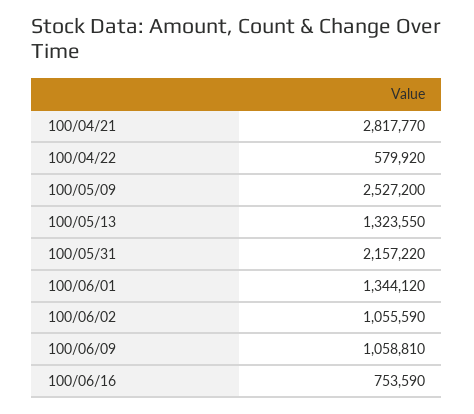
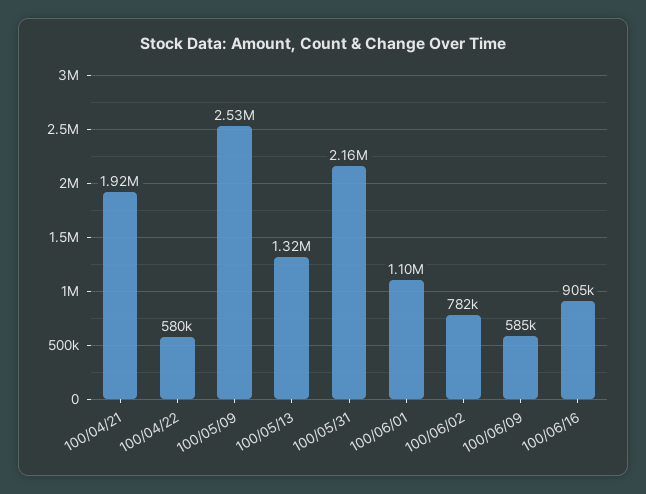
100/04/21: 2817770 -> 1920000
100/06/01: 1344120 -> 1100000
100/06/02: 1055590 -> 782000
100/06/09: 1058810 -> 585000
100/06/16: 753590 -> 905000

